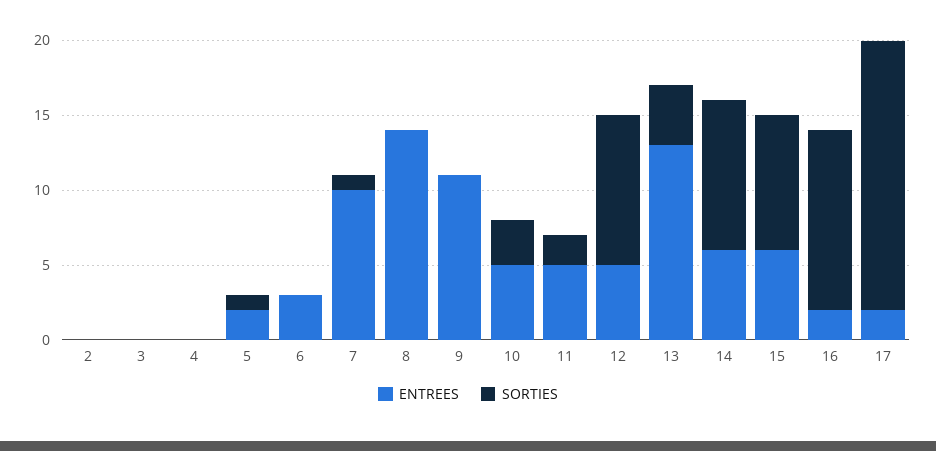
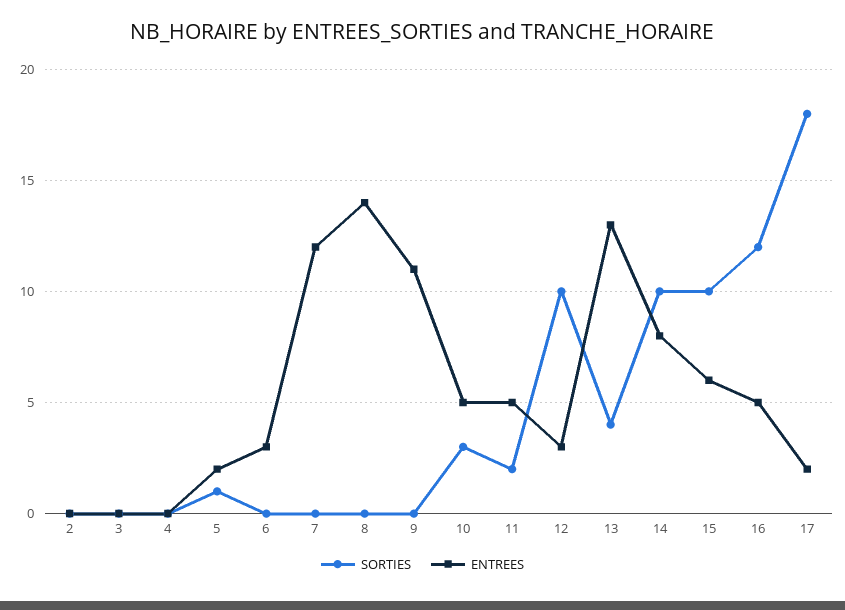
ENTREES, 7: 10 -> 12
SORTIES, 7: 1 -> 0
ENTREES, 12: 5 -> 3
ENTREES, 14: 6 -> 8
SORTIES, 15: 9 -> 10
ENTREES, 16: 2 -> 5

